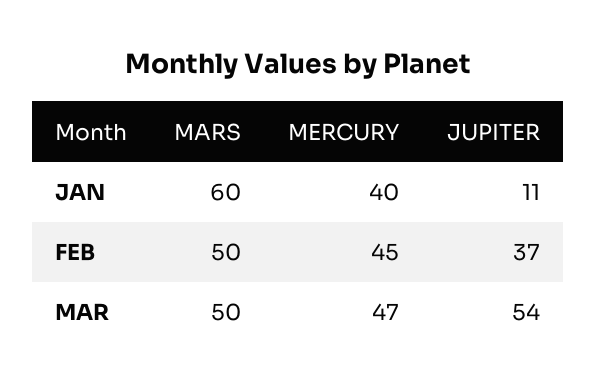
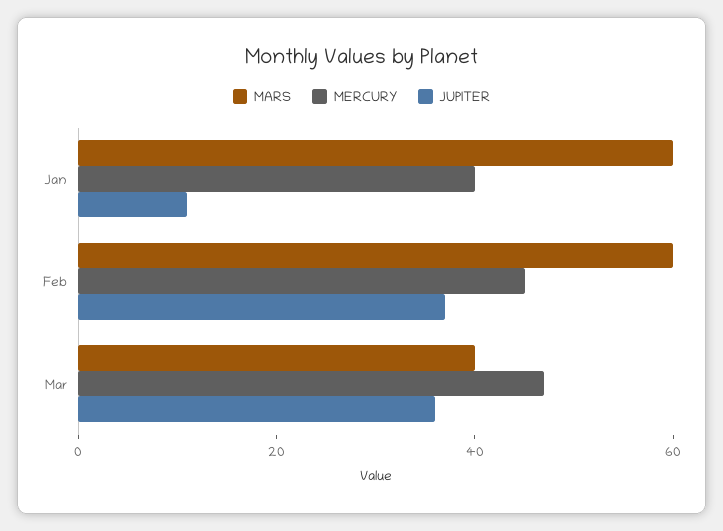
MARS, FEB: 50 -> 60
MARS, MAR: 50 -> 40
JUPITER, MAR: 54 -> 35

